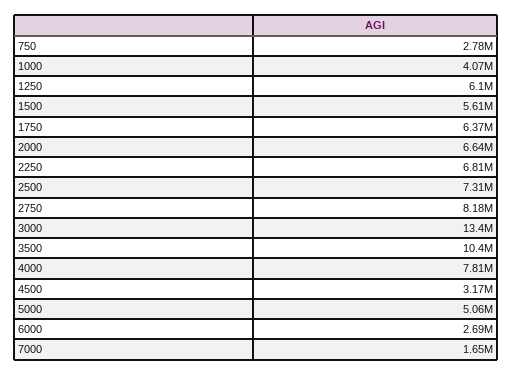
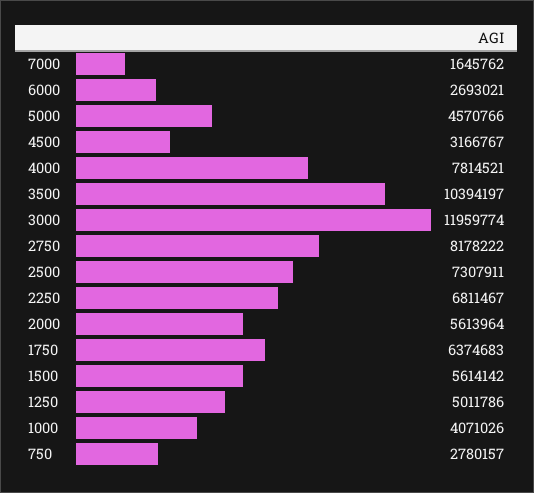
1250: 6100000 -> 5011786
2000: 6640000 -> 5613964
3000: 13400000 -> 11959774
5000: 5060000 -> 4570766

